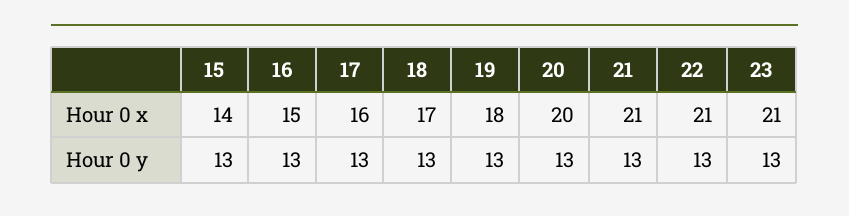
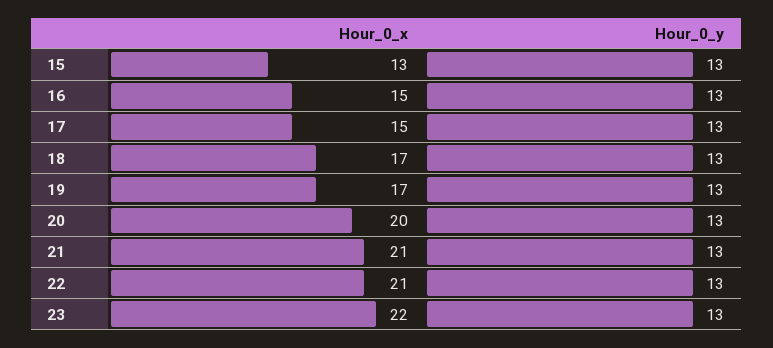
15, Hour 0 x: 14 -> 13
17, Hour 0 x: 16 -> 15
19, Hour 0 x: 18 -> 17
23, Hour 0 x: 21 -> 22

